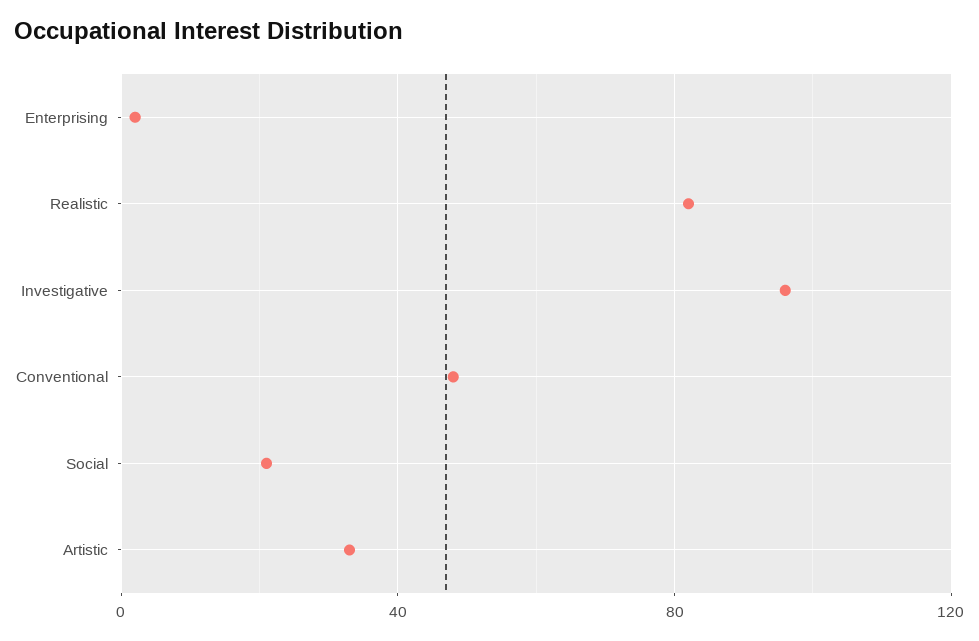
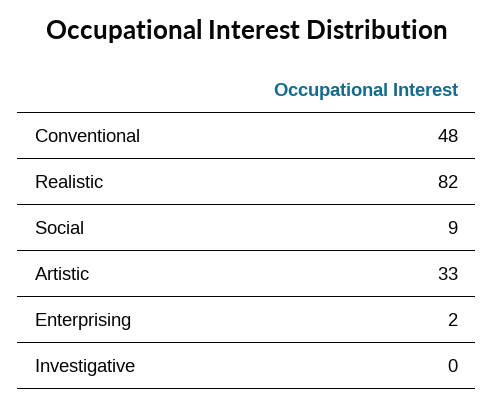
Investigative: 95 -> 0
Social: 20 -> 9

